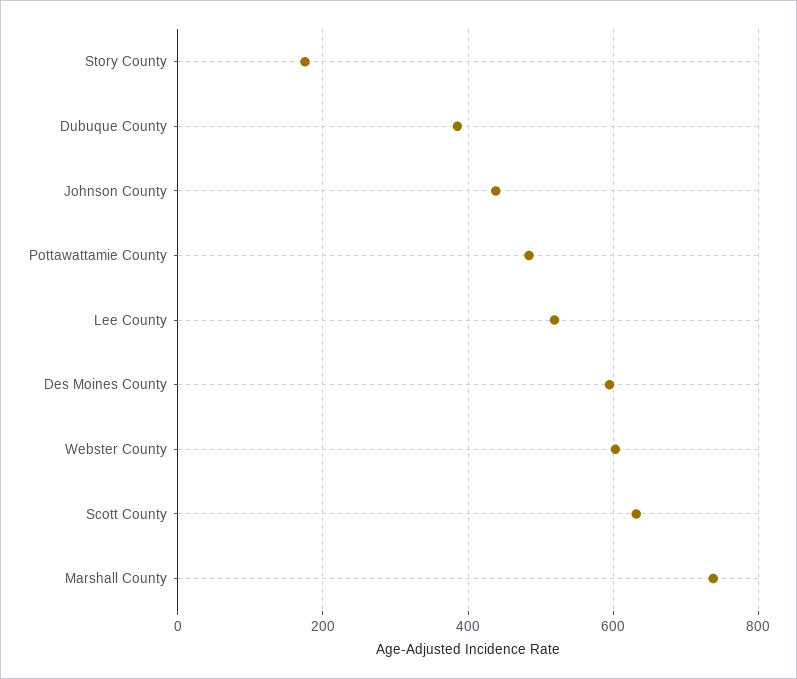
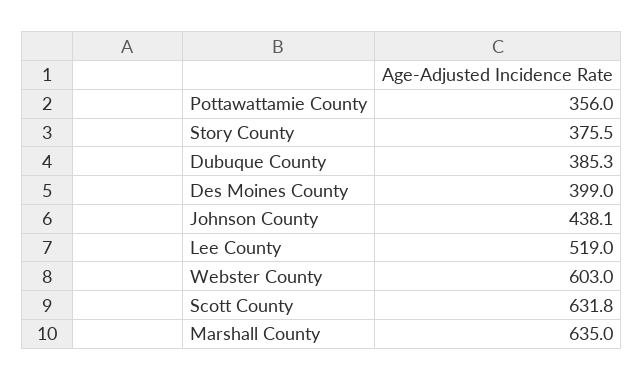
Story County: 180 -> 375.5
Pottawattamie County: 480 -> 356
Des Moines County: 600 -> 399
Marshall County: 740 -> 635

